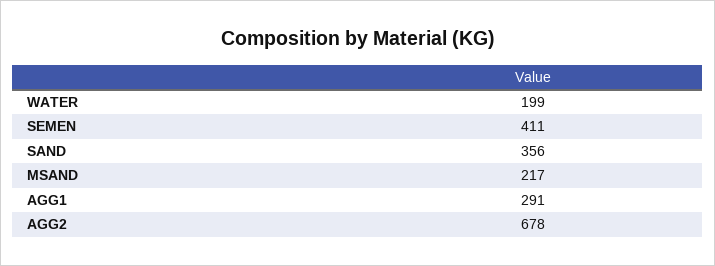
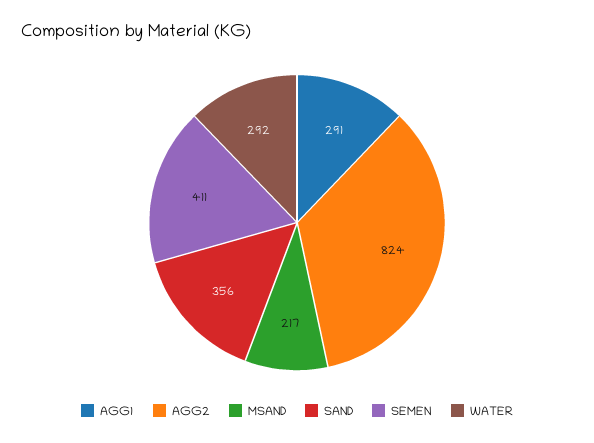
WATER: 199 -> 292
AGG2: 678 -> 824

